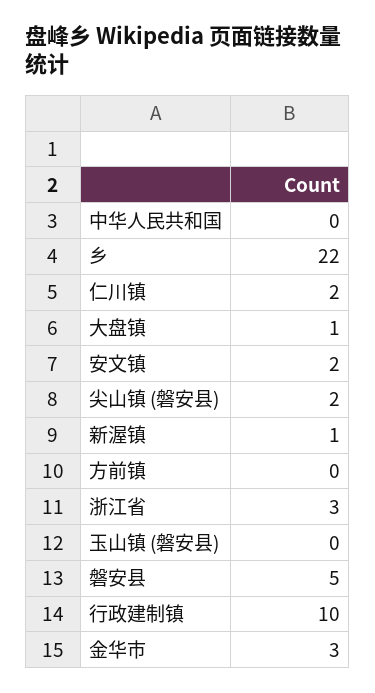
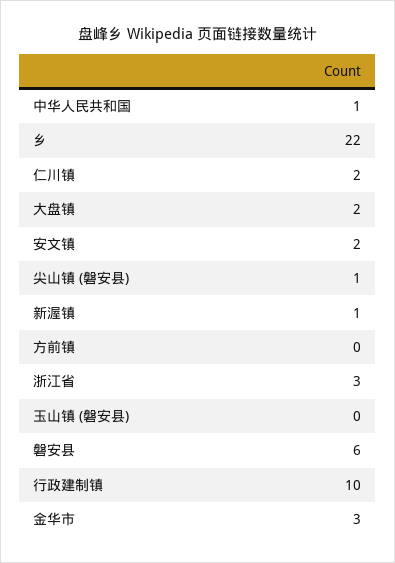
中华人民共和国: 0 -> 1
大盘镇: 1 -> 2
尖山镇 (磐安县): 2 -> 1
磐安县: 5 -> 6

